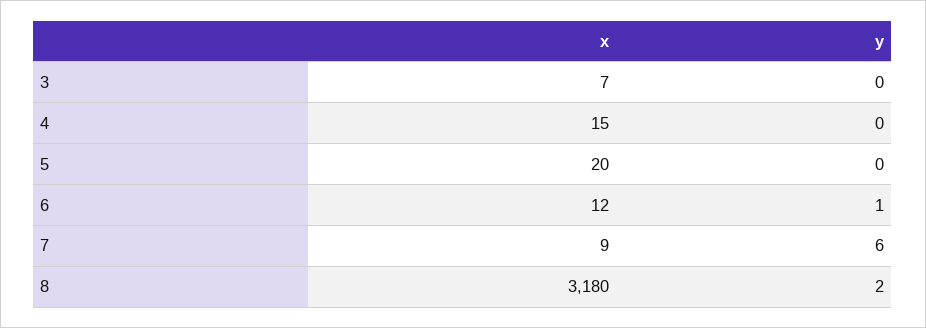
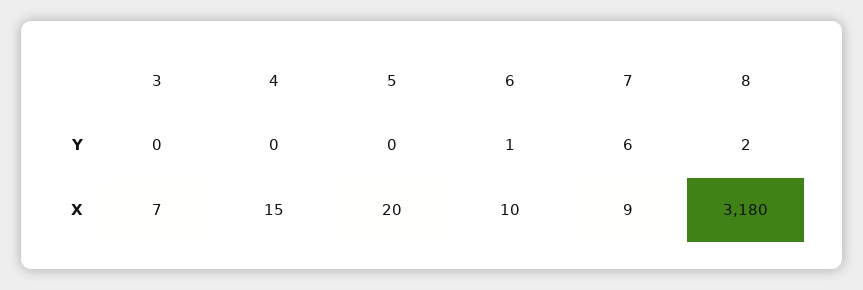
x, 6: 12 -> 10

